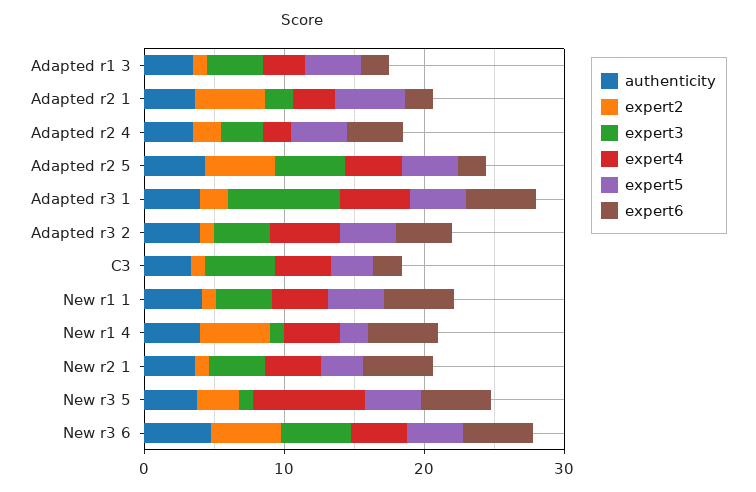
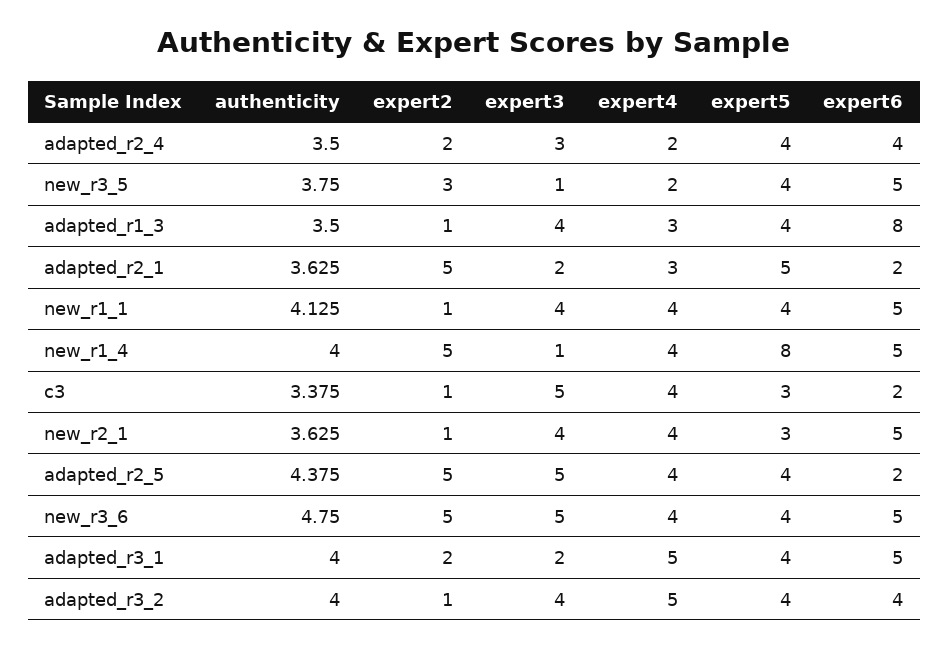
expert6, Adapted r1 3: 2 -> 8
expert3, Adapted r3 1: 8 -> 2
expert5, New r1 4: 2 -> 8
expert4, New r3 5: 8 -> 2

